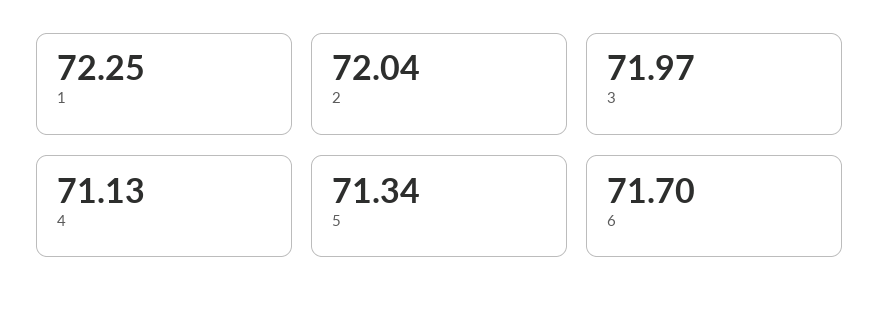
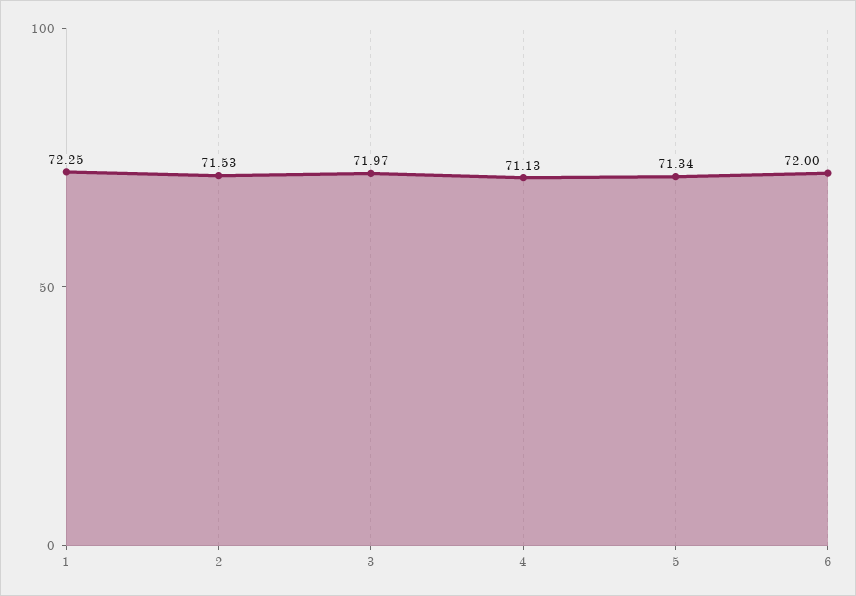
2: 72.04 -> 71.53
6: 71.7 -> 72

